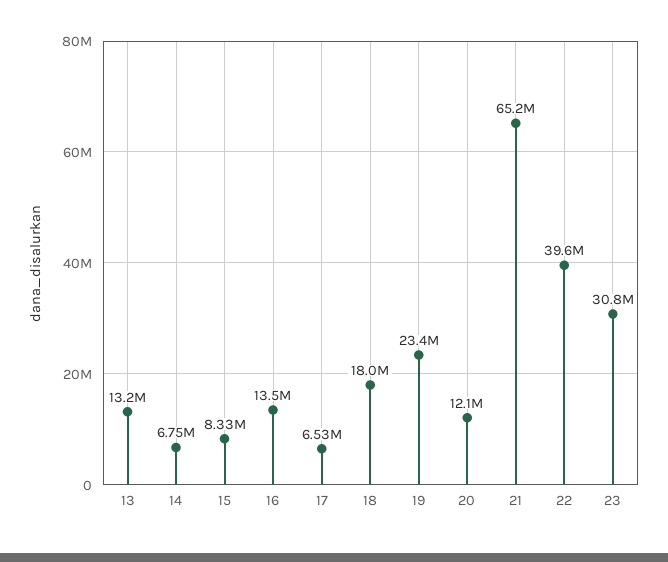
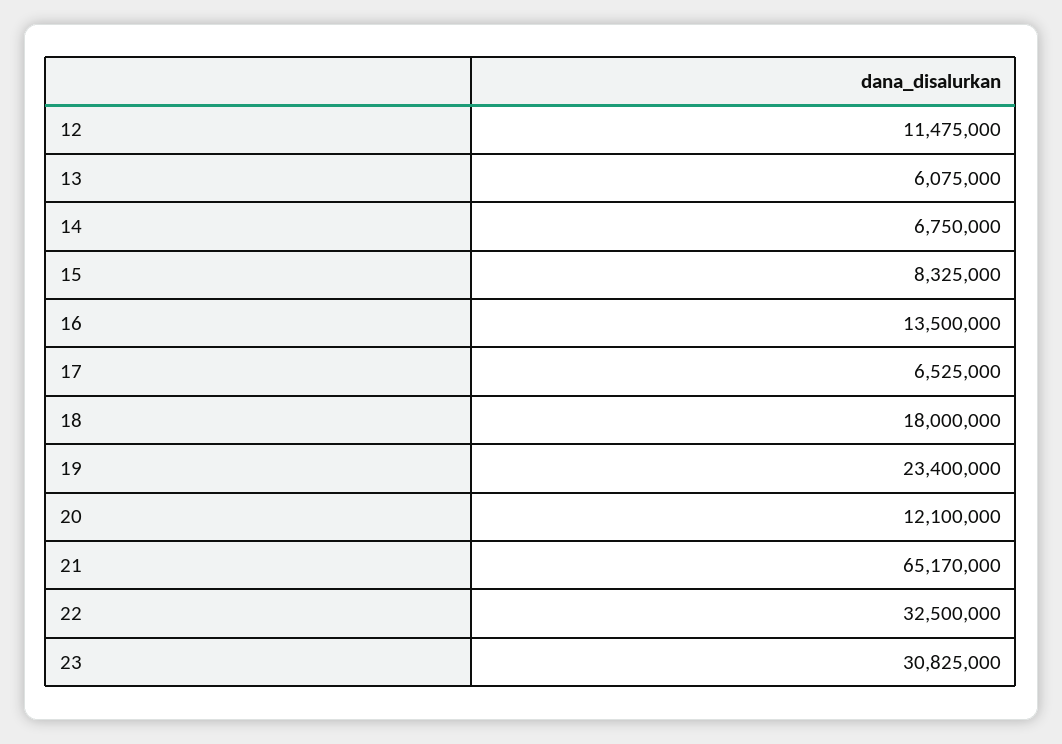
13: 13200000 -> 6075000
22: 39600000 -> 32500000
12: none -> 11475000

